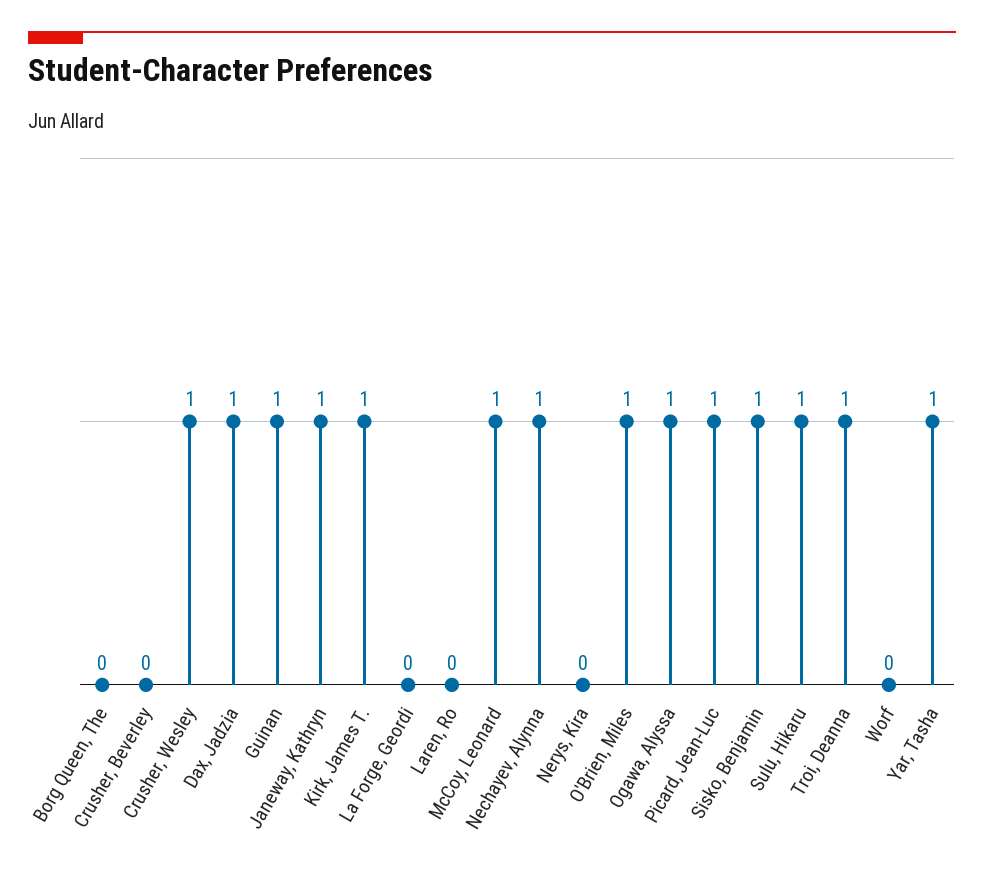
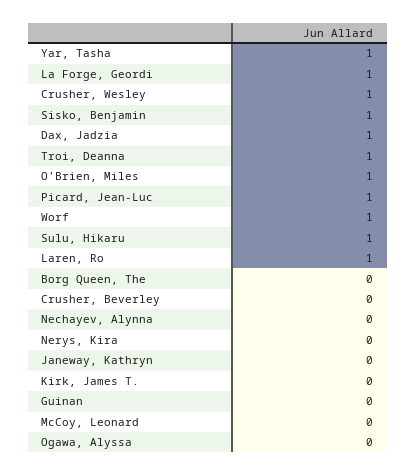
Guinan: 1 -> 0
Janeway, Kathryn: 1 -> 0
Kirk, James T.: 1 -> 0
La Forge, Geordi: 0 -> 1
Laren, Ro: 0 -> 1
McCoy, Leonard: 1 -> 0
Nechayev, Alynna: 1 -> 0
Ogawa, Alyssa: 1 -> 0
Worf: 0 -> 1

